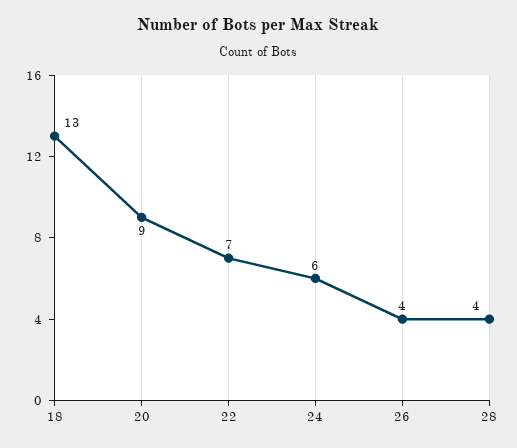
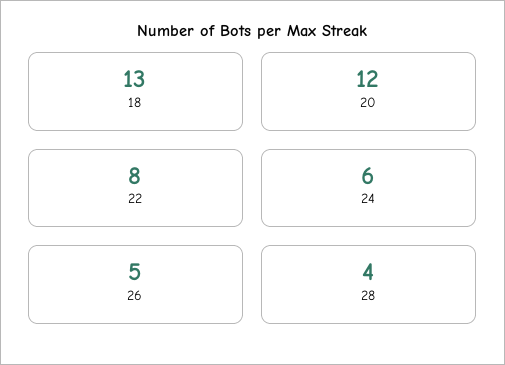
20: 9 -> 12
22: 7 -> 8
26: 4 -> 5

